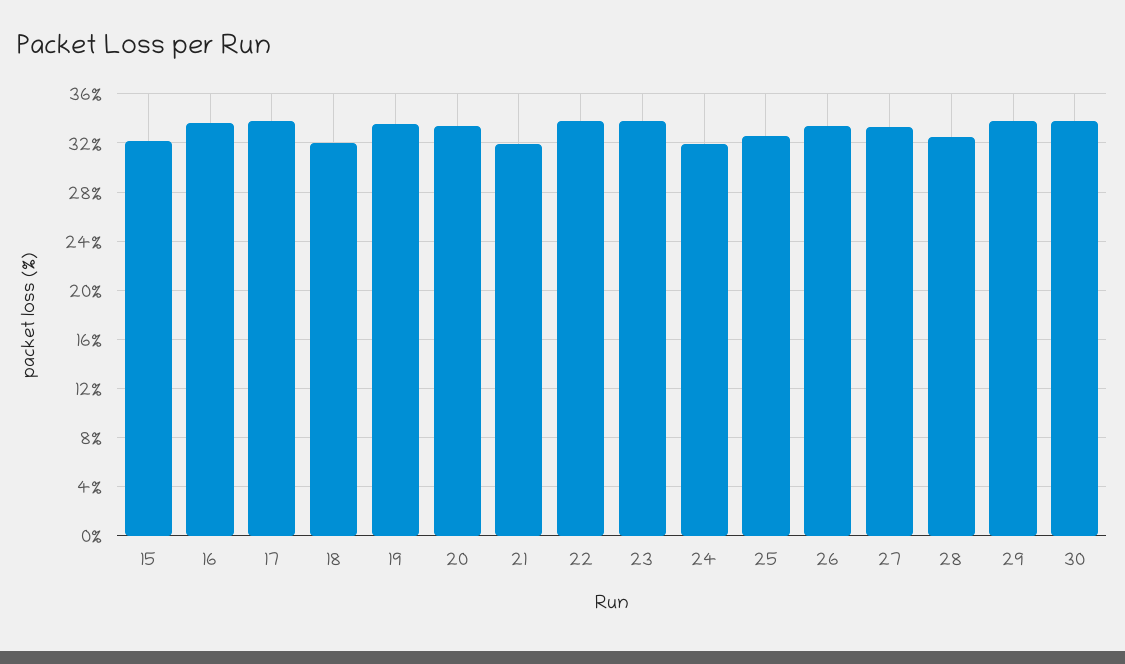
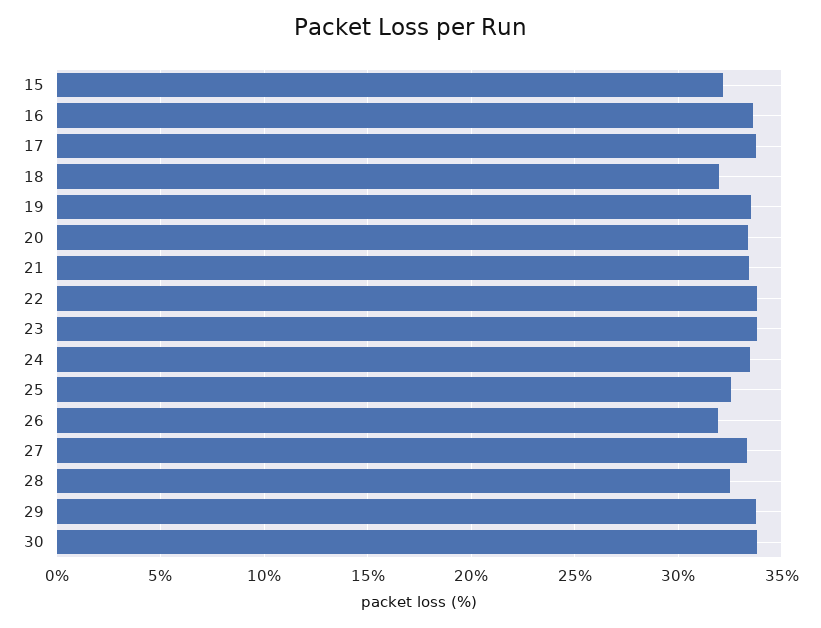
21: 32 -> 33.5
24: 32 -> 33.5
26: 33.5 -> 32

